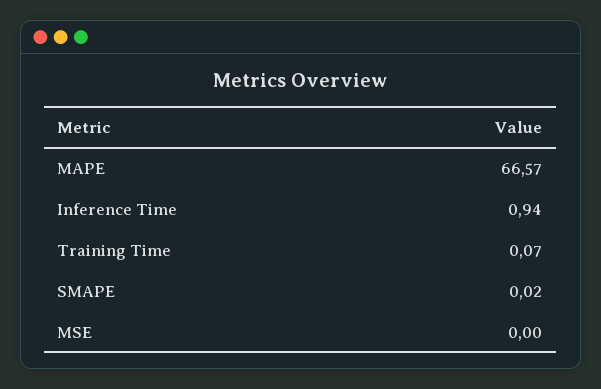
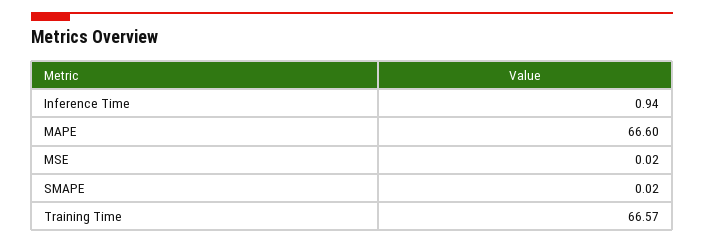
MAPE: 66.57 -> 66.6
Training Time: 0.07 -> 66.57
MSE: 0 -> 0.02

